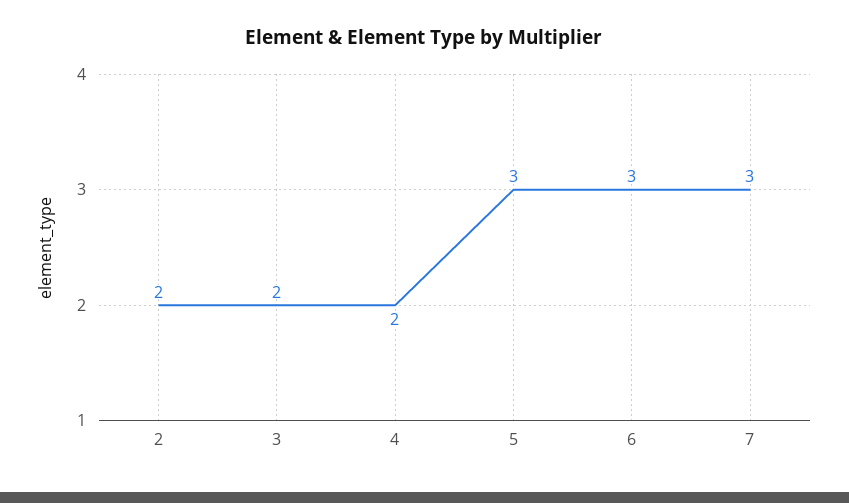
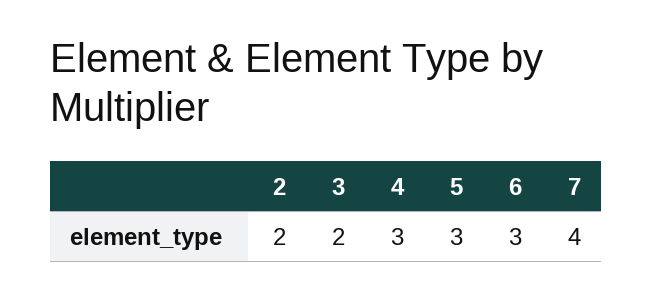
4: 2 -> 3
7: 3 -> 4

